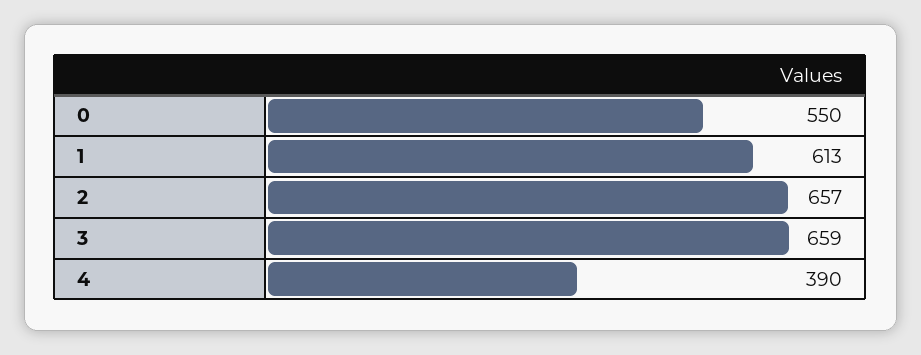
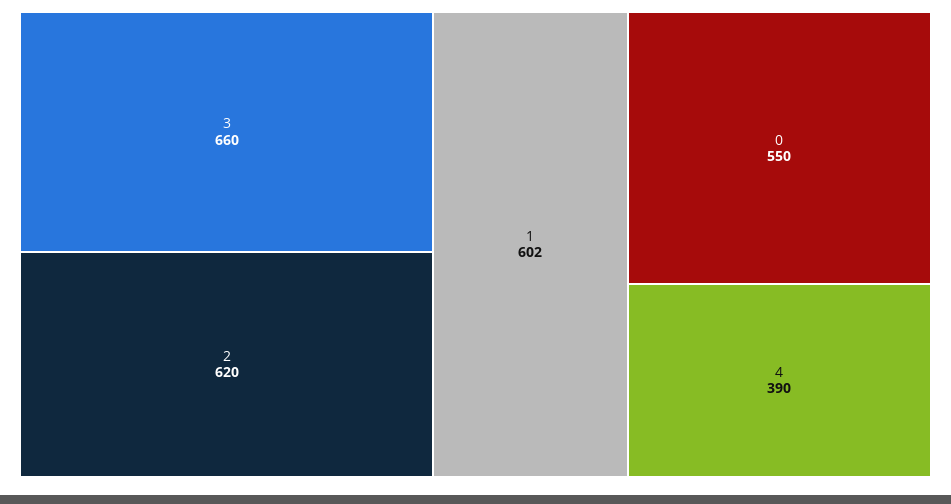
1: 613 -> 602
2: 657 -> 620
3: 659 -> 660

